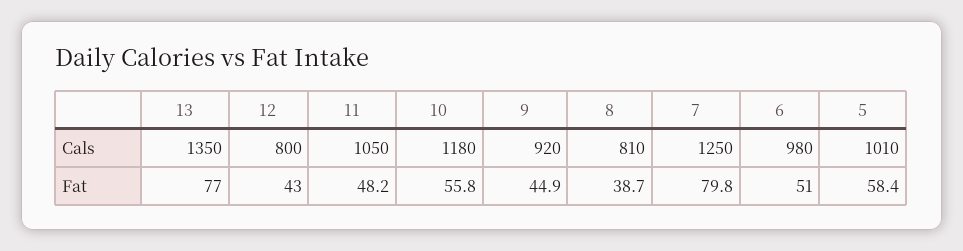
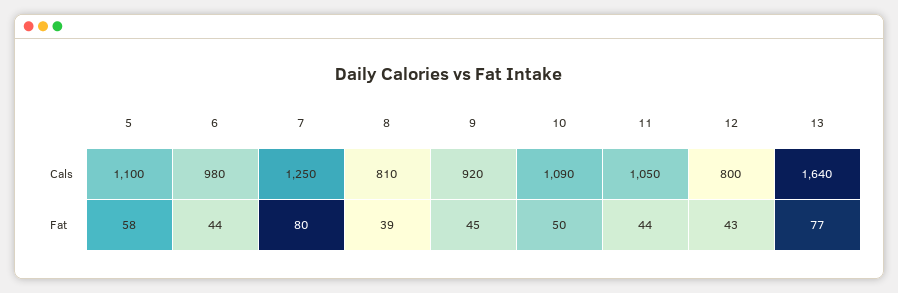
13, Cals: 1350 -> 1640
10, Cals: 1180 -> 1090
5, Cals: 1010 -> 1100
11, Fat: 48.2 -> 44
10, Fat: 55.8 -> 50
6, Fat: 51 -> 44

